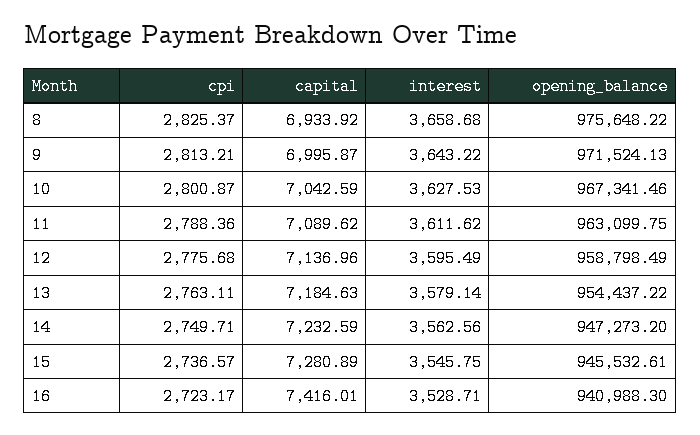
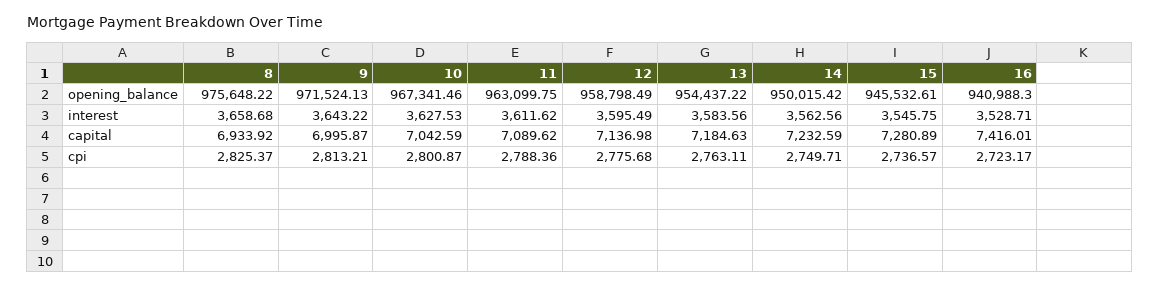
capital, 12: 7136.96 -> 7136.98
interest, 13: 3579.14 -> 3583.56
opening_balance, 14: 947273.2 -> 950015.42

